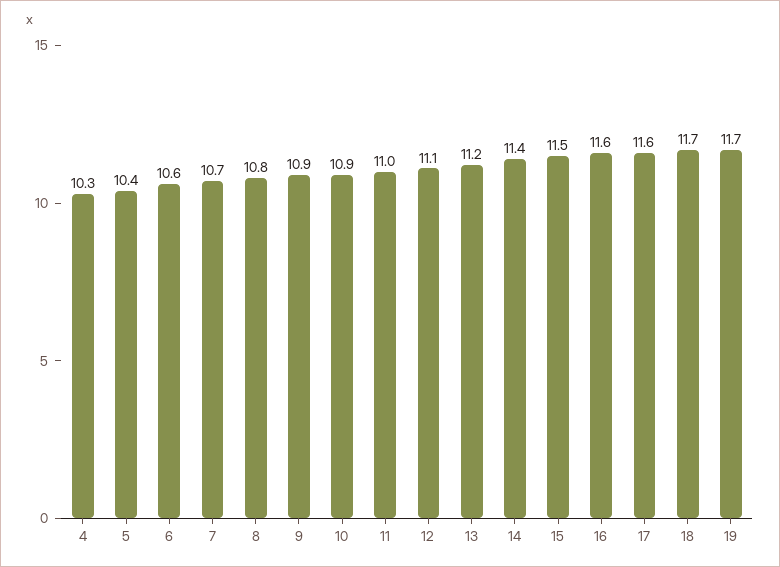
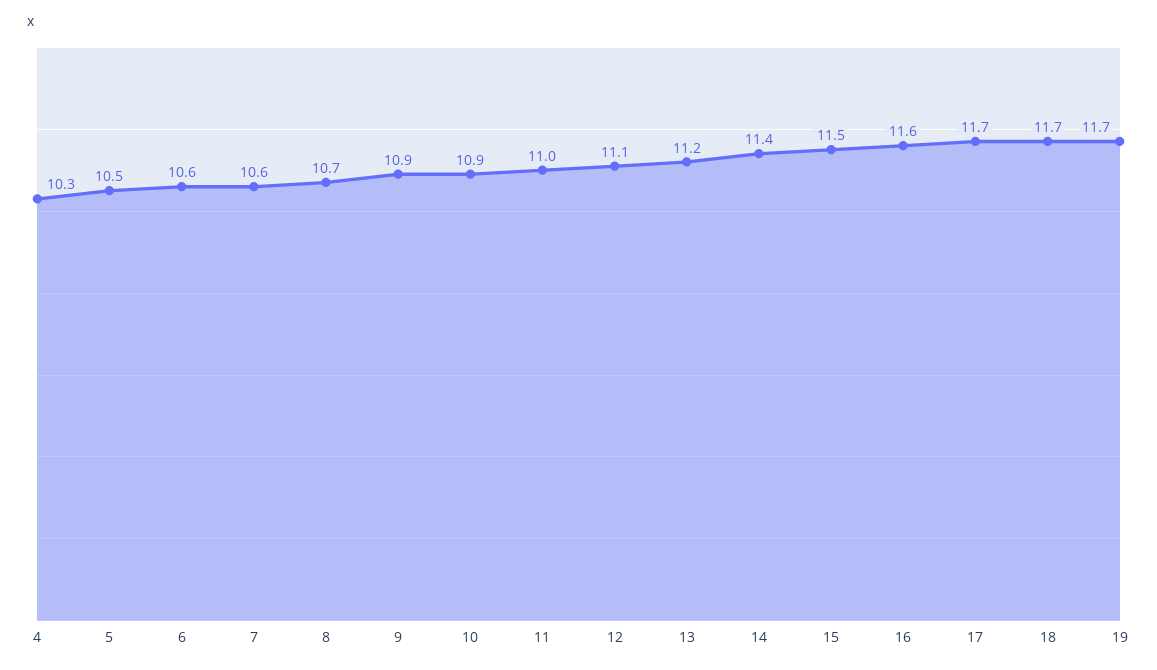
5: 10.4 -> 10.5
7: 10.7 -> 10.6
8: 10.8 -> 10.7
17: 11.6 -> 11.7

